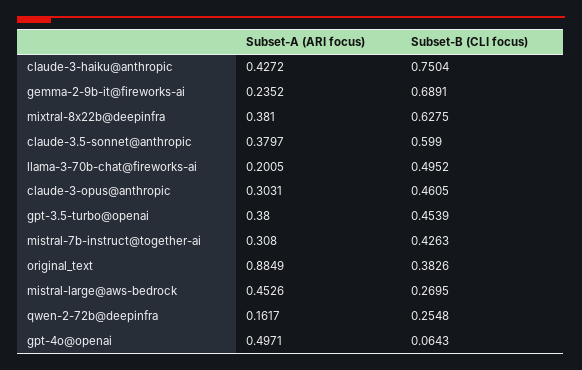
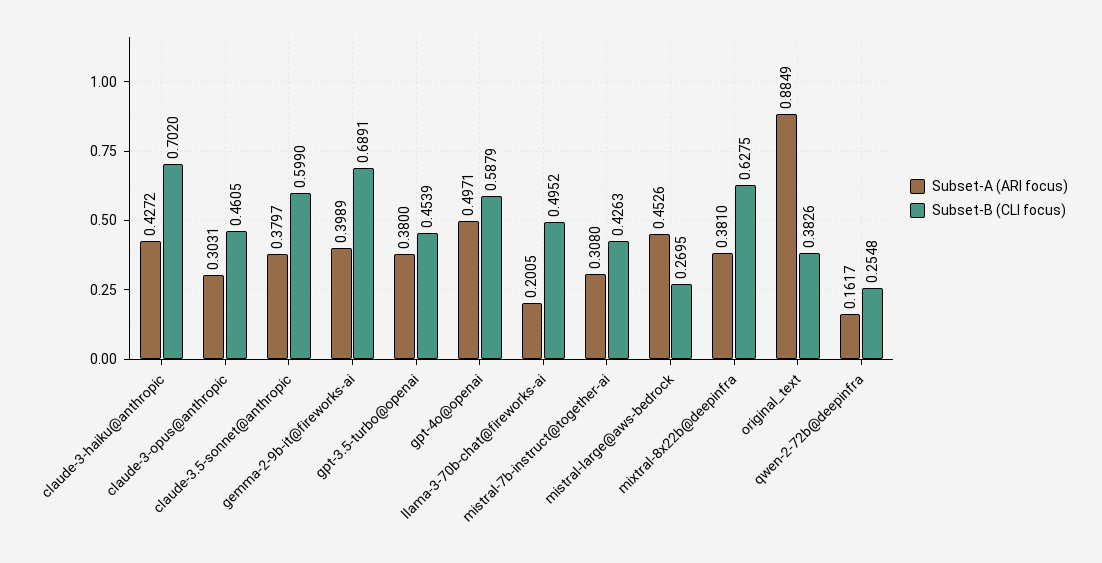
Subset-B (CLI focus), claude-3-haiku@anthropic: 0.7504 -> 0.702
Subset-A (ARI focus), gemma-2-9b-it@fireworks-ai: 0.2352 -> 0.3989
Subset-B (CLI focus), gpt-4o@openai: 0.0643 -> 0.5879

